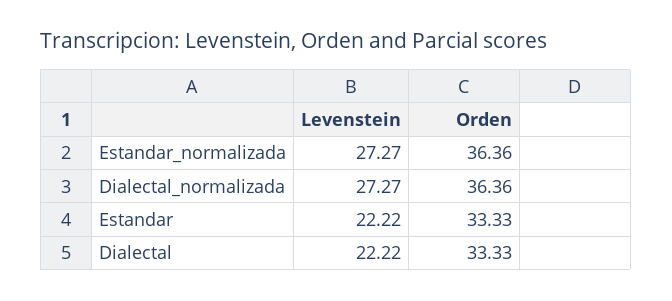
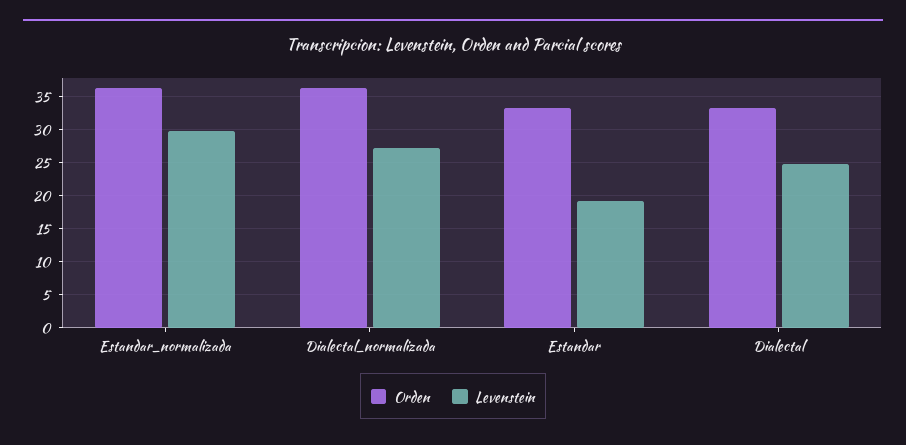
Levenstein, Estandar_normalizada: 27.27 -> 30
Levenstein, Estandar: 22.22 -> 19
Levenstein, Dialectal: 22.22 -> 25

